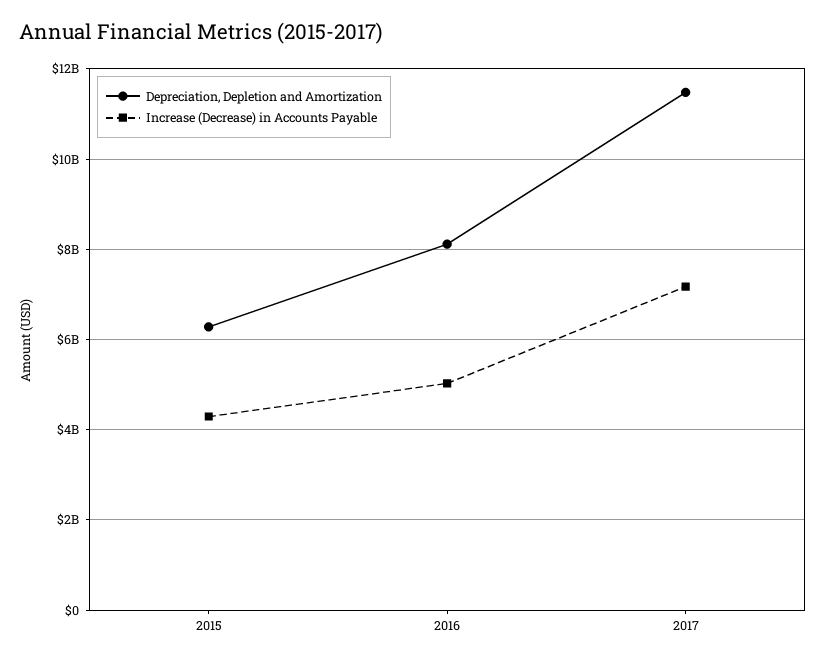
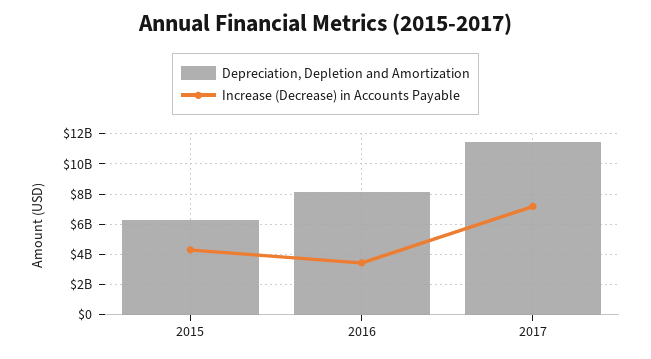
Increase (Decrease) in Accounts Payable, 2016: 5000000000 -> 3500000000

